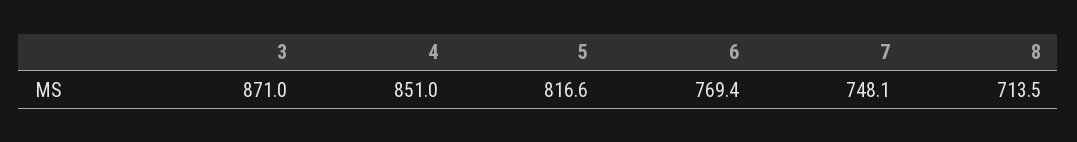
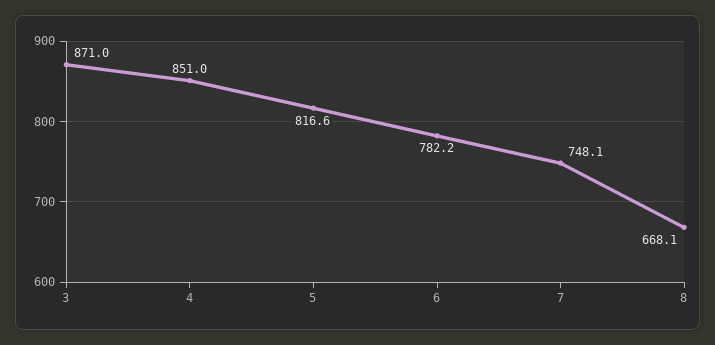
6: 769.4 -> 782.2
8: 713.5 -> 668.1

